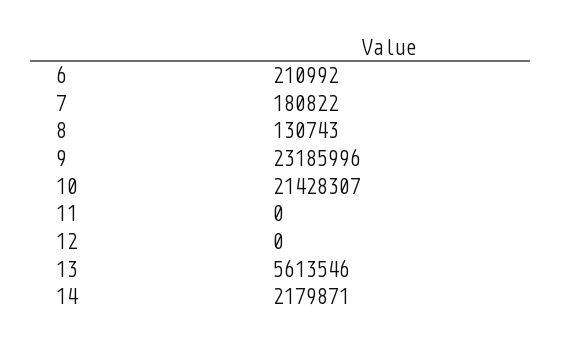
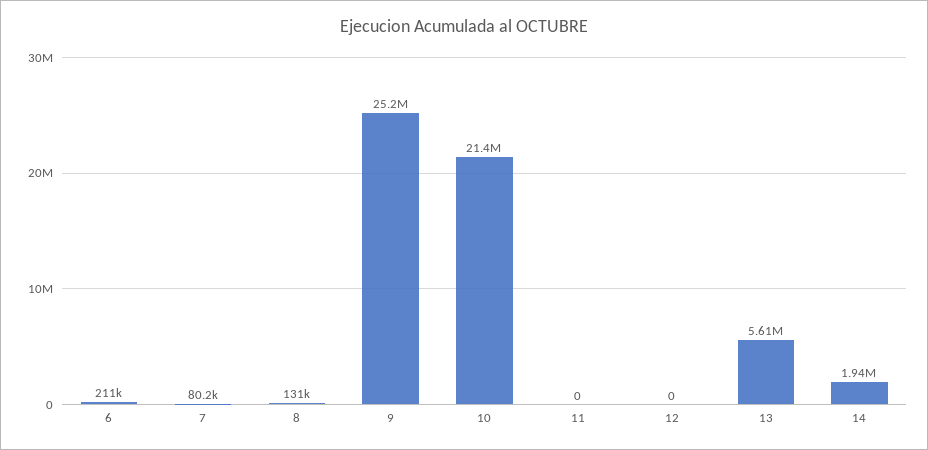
7: 180822 -> 80200
9: 23185996 -> 25200000
14: 2179871 -> 1940000

